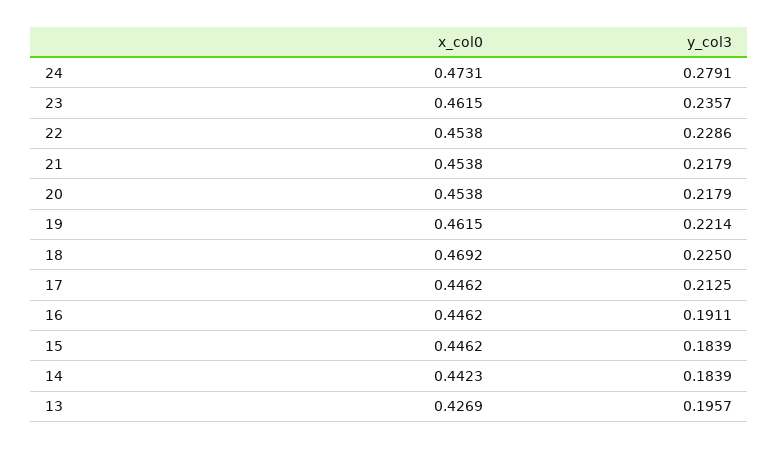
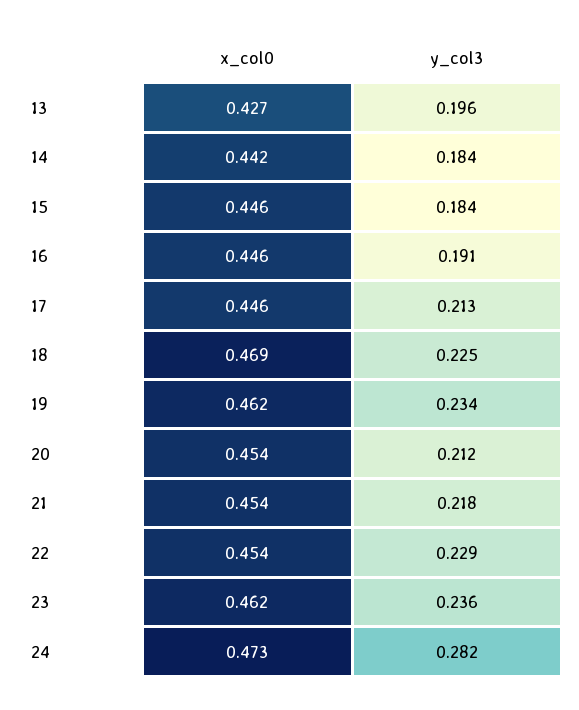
y_col3, 24: 0.2791 -> 0.282
y_col3, 20: 0.2179 -> 0.212
y_col3, 19: 0.2214 -> 0.234

